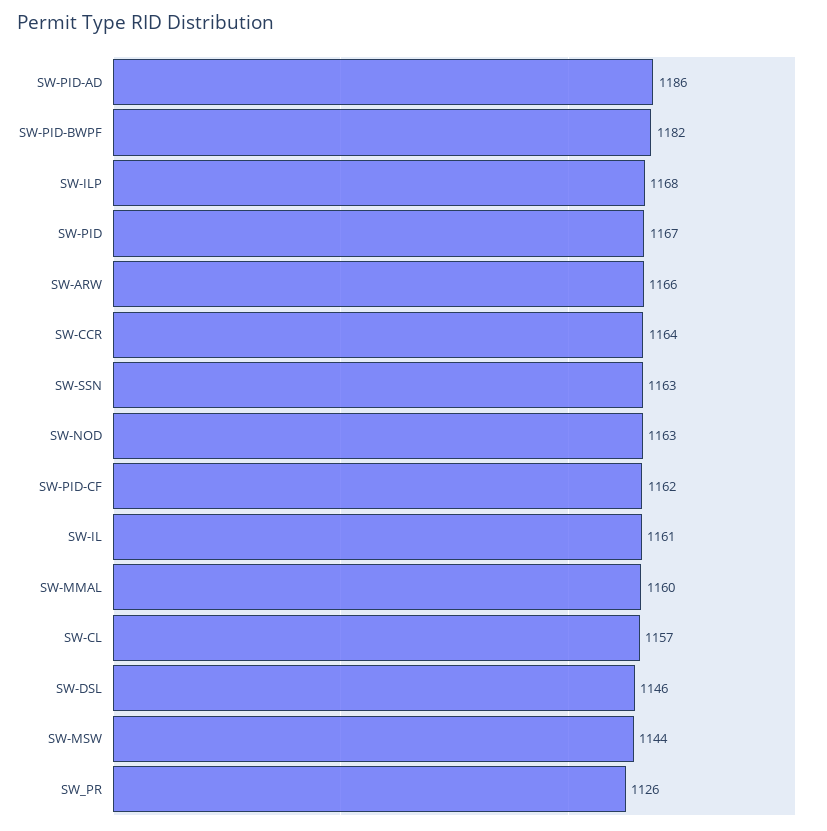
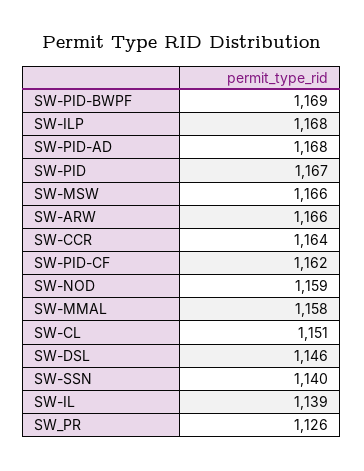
SW-PID-AD: 1186 -> 1168
SW-PID-BWPF: 1182 -> 1169
SW-SSN: 1163 -> 1140
SW-NOD: 1163 -> 1159
SW-IL: 1161 -> 1139
SW-MMAL: 1160 -> 1158
SW-CL: 1157 -> 1151
SW-MSW: 1144 -> 1166

